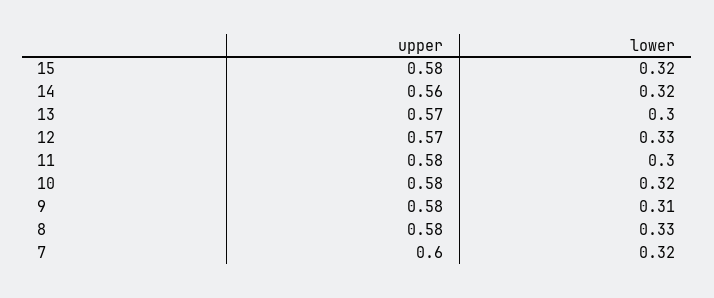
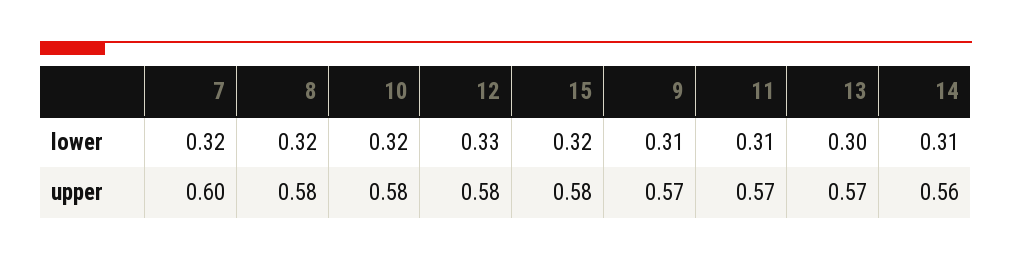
lower, 14: 0.32 -> 0.31
upper, 12: 0.57 -> 0.58
upper, 11: 0.58 -> 0.57
lower, 11: 0.3 -> 0.31
upper, 9: 0.58 -> 0.57
lower, 8: 0.33 -> 0.32

